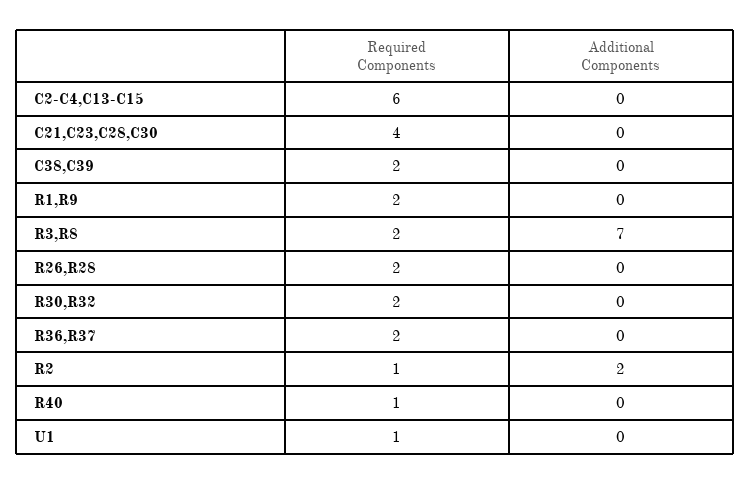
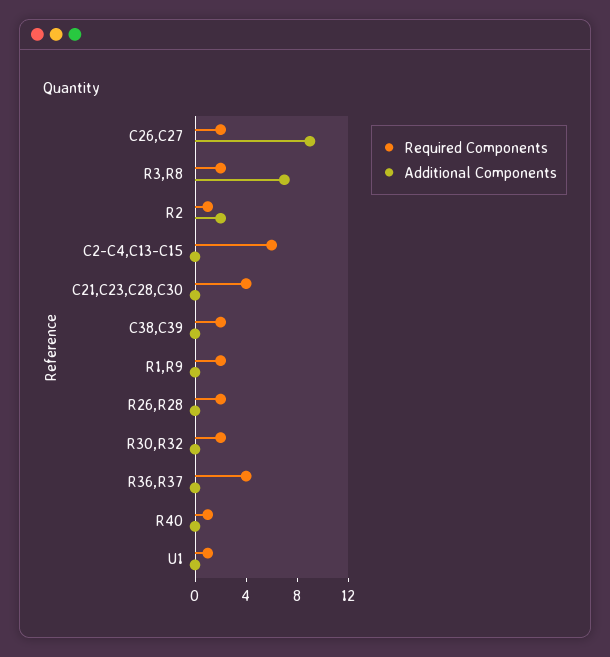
Required Components, R36,R37: 2 -> 4
Required Components, C26,C27: none -> 2
Additional Components, C26,C27: none -> 9

